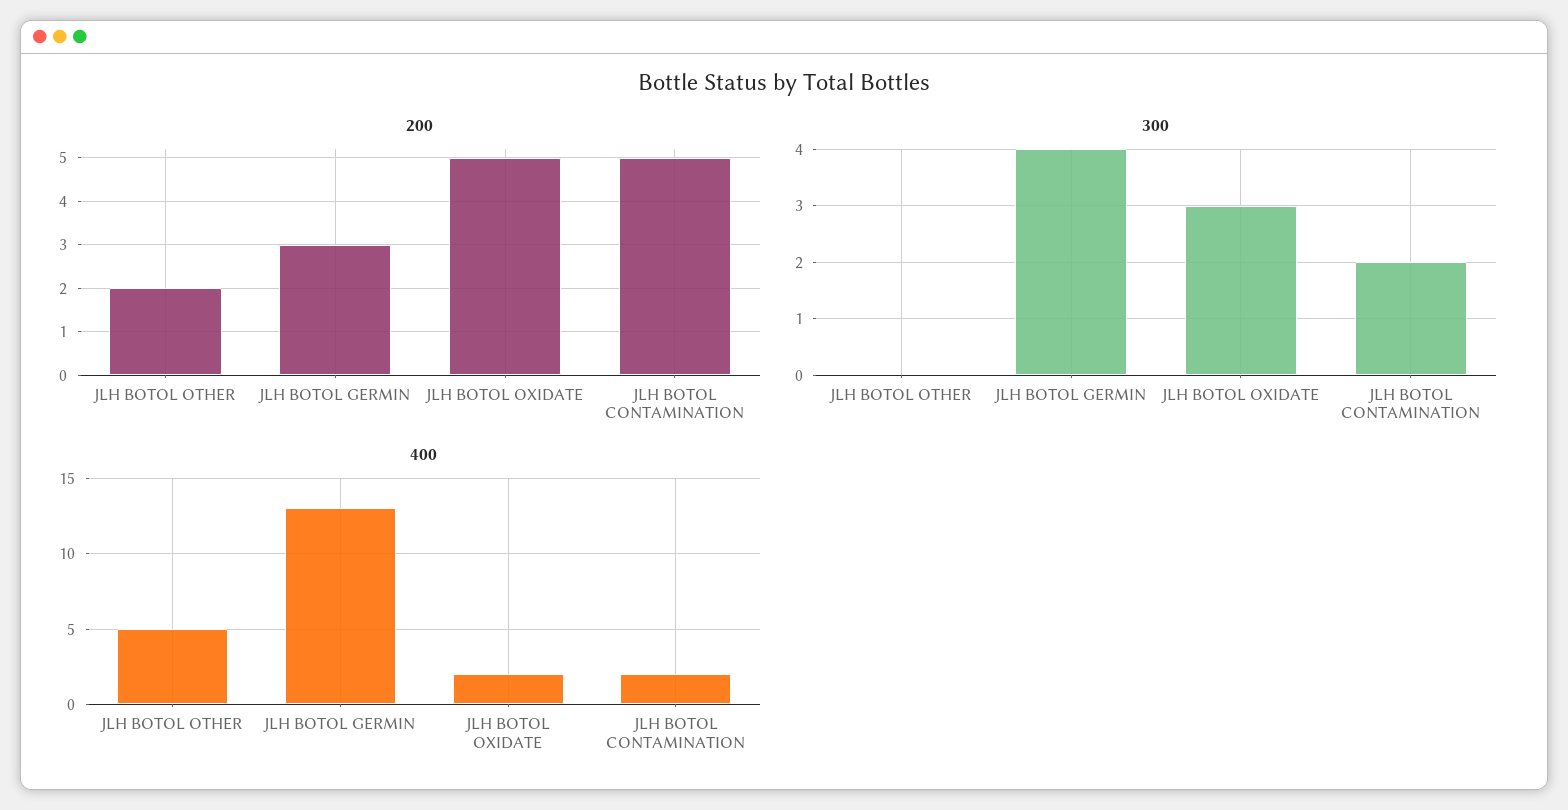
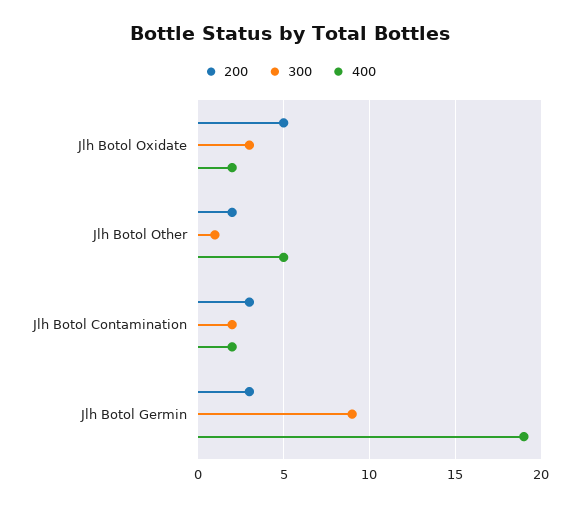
200, JLH BOTOL CONTAMINATION: 5 -> 3
300, JLH BOTOL OTHER: 0 -> 1
300, JLH BOTOL GERMIN: 4 -> 9
400, JLH BOTOL GERMIN: 13 -> 19

